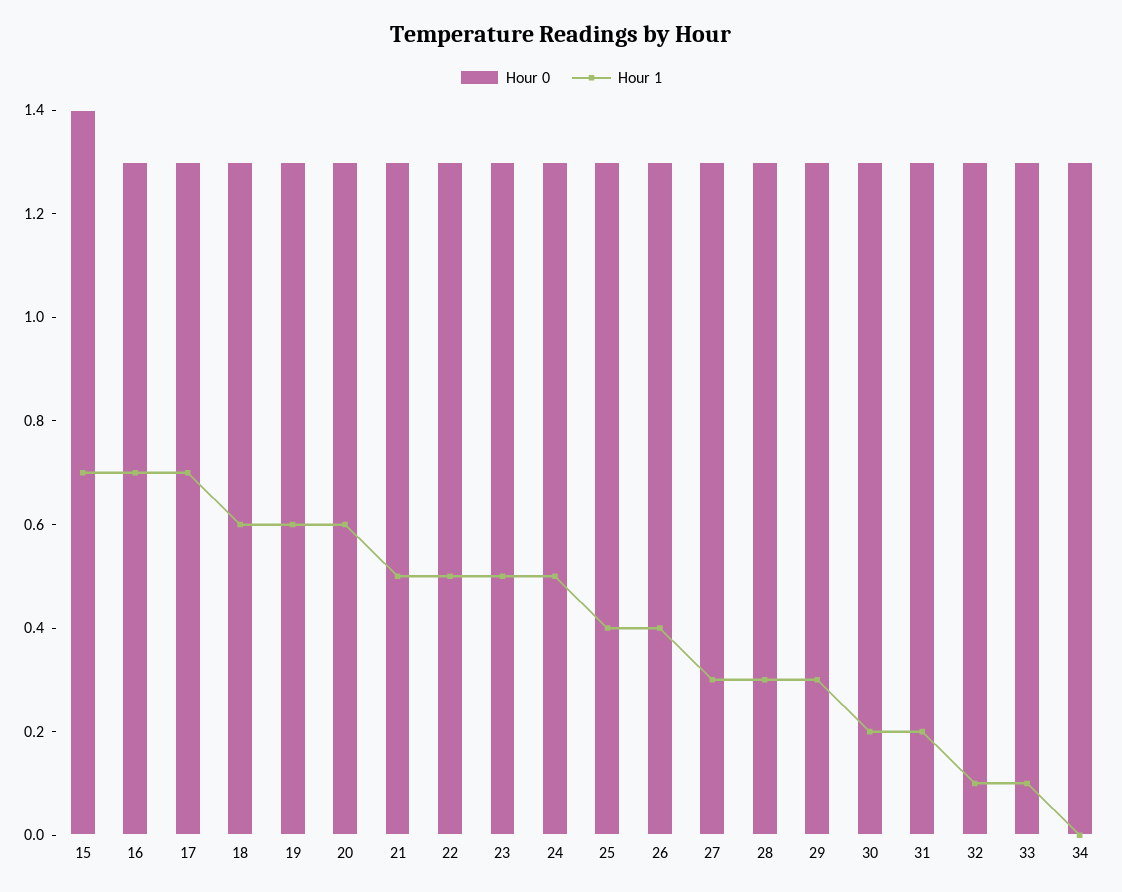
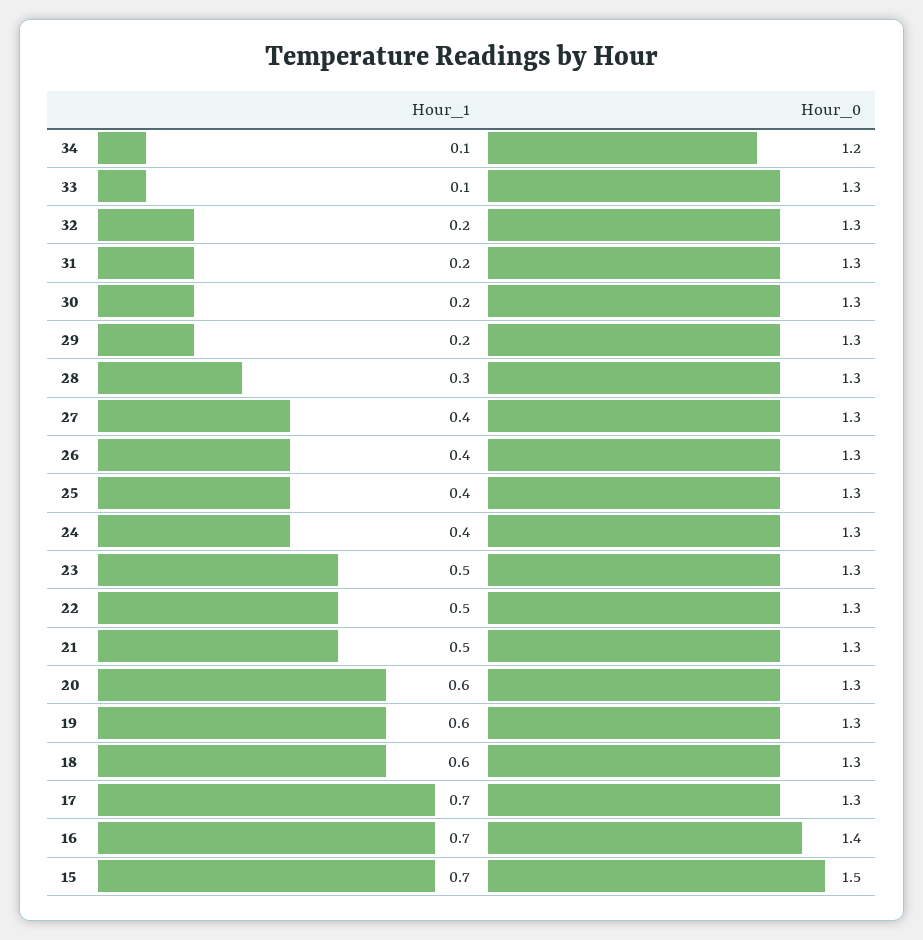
Hour 0, 15: 1.4 -> 1.5
Hour 0, 16: 1.3 -> 1.4
Hour 1, 24: 0.5 -> 0.4
Hour 1, 27: 0.3 -> 0.4
Hour 1, 29: 0.3 -> 0.2
Hour 1, 32: 0.1 -> 0.2
Hour 0, 34: 1.3 -> 1.2
Hour 1, 34: 0 -> 0.1

